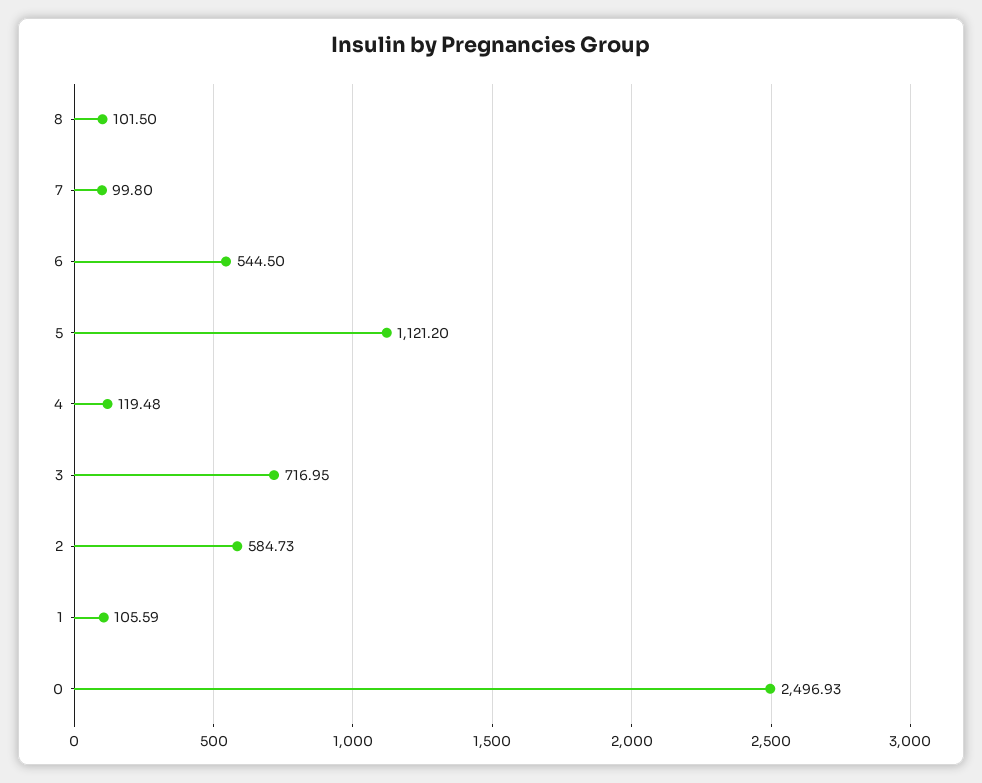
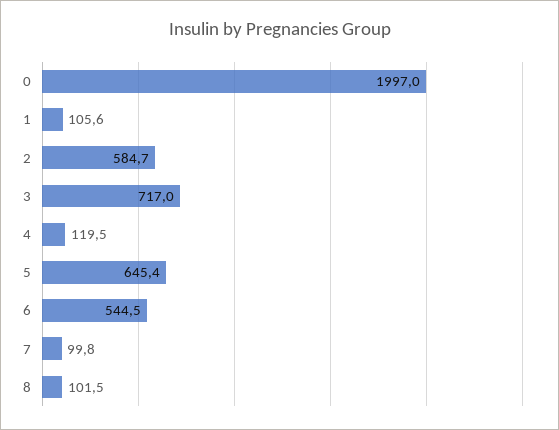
5: 1121.2 -> 645.4
0: 2496.93 -> 1997

